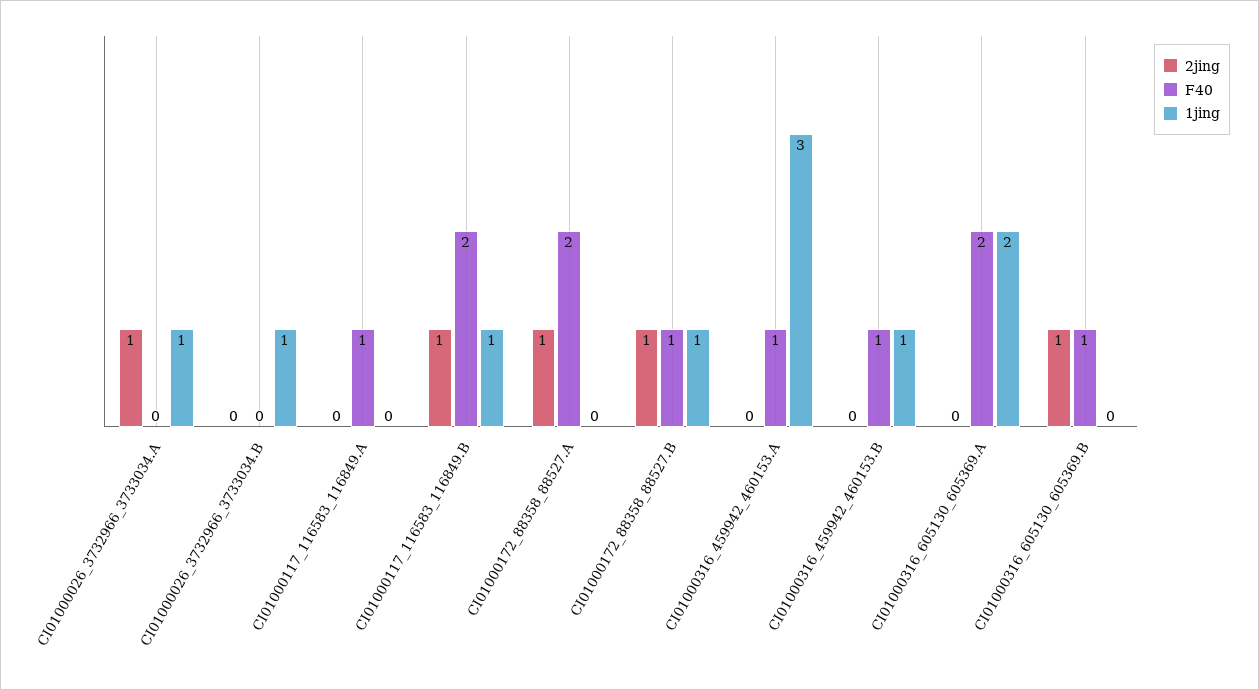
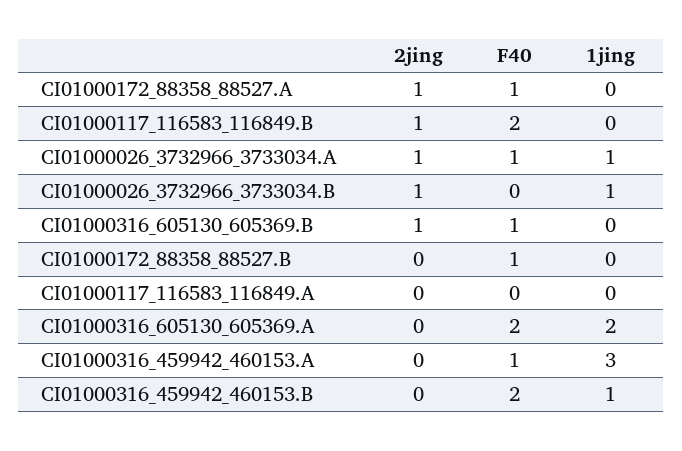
F40, CI01000026_3732966_3733034.A: 0 -> 1
2jing, CI01000026_3732966_3733034.B: 0 -> 1
F40, CI01000117_116583_116849.A: 1 -> 0
1jing, CI01000117_116583_116849.B: 1 -> 0
F40, CI01000172_88358_88527.A: 2 -> 1
2jing, CI01000172_88358_88527.B: 1 -> 0
1jing, CI01000172_88358_88527.B: 1 -> 0
F40, CI01000316_459942_460153.B: 1 -> 2

